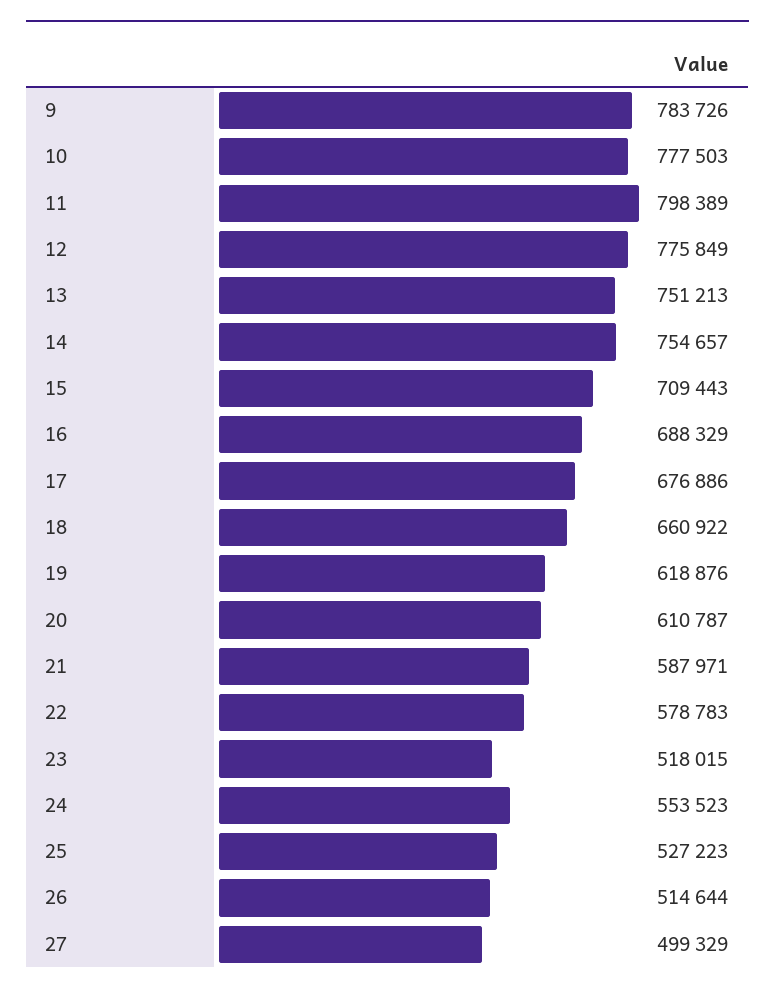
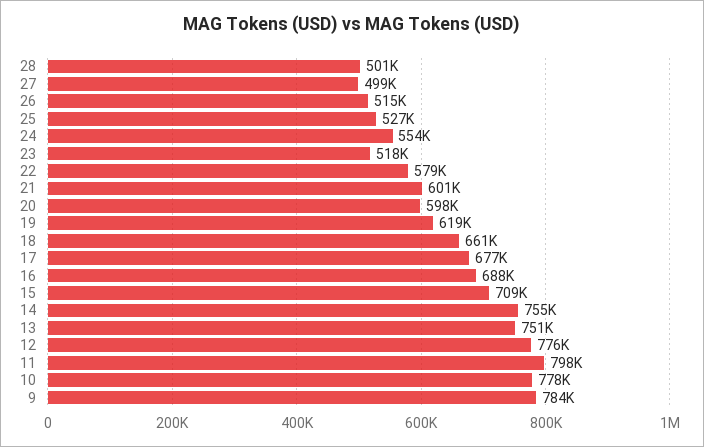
20: 610787 -> 598000
21: 587971 -> 601000
28: none -> 501000

